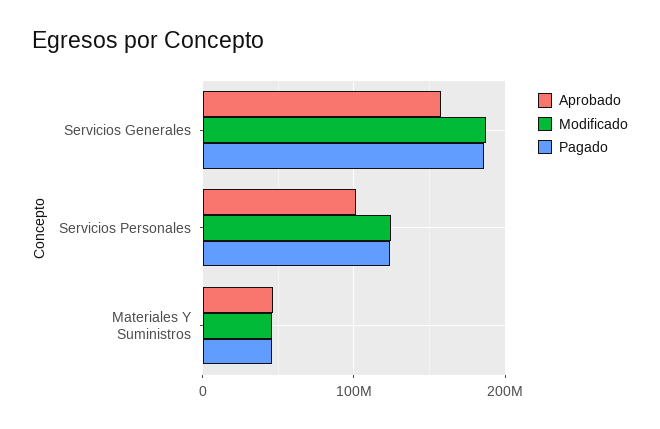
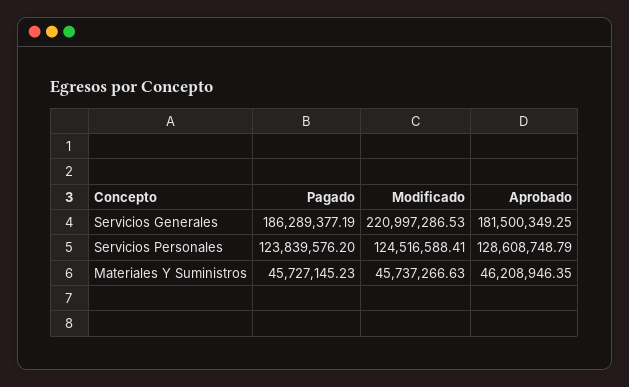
Aprobado, Servicios Generales: 160000000 -> 181500349.25
Modificado, Servicios Generales: 190000000 -> 220997286.53
Aprobado, Servicios Personales: 100000000 -> 128608748.79

